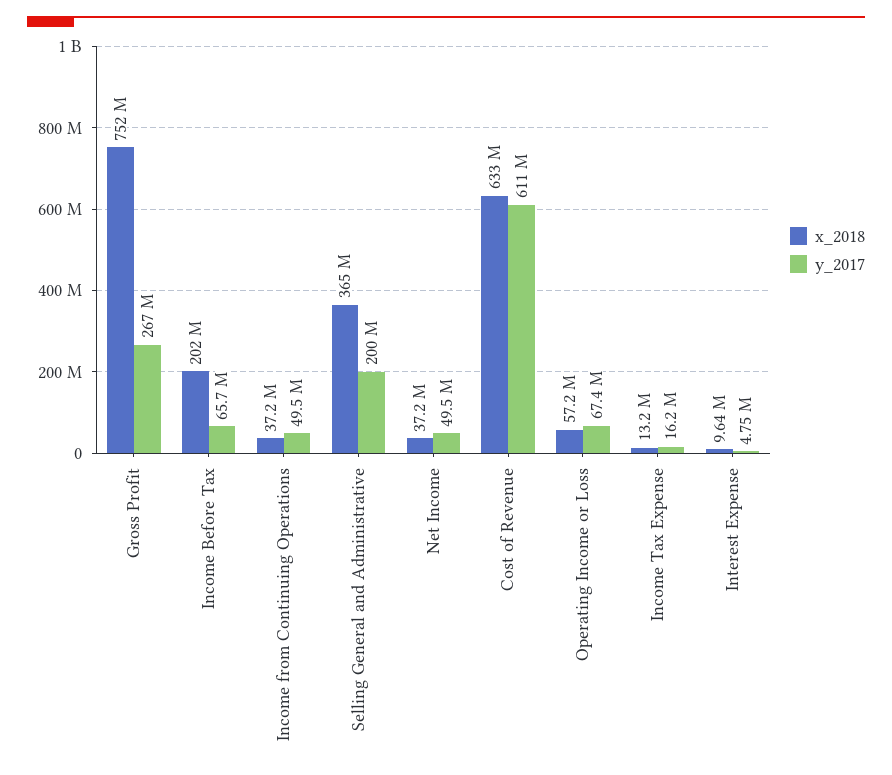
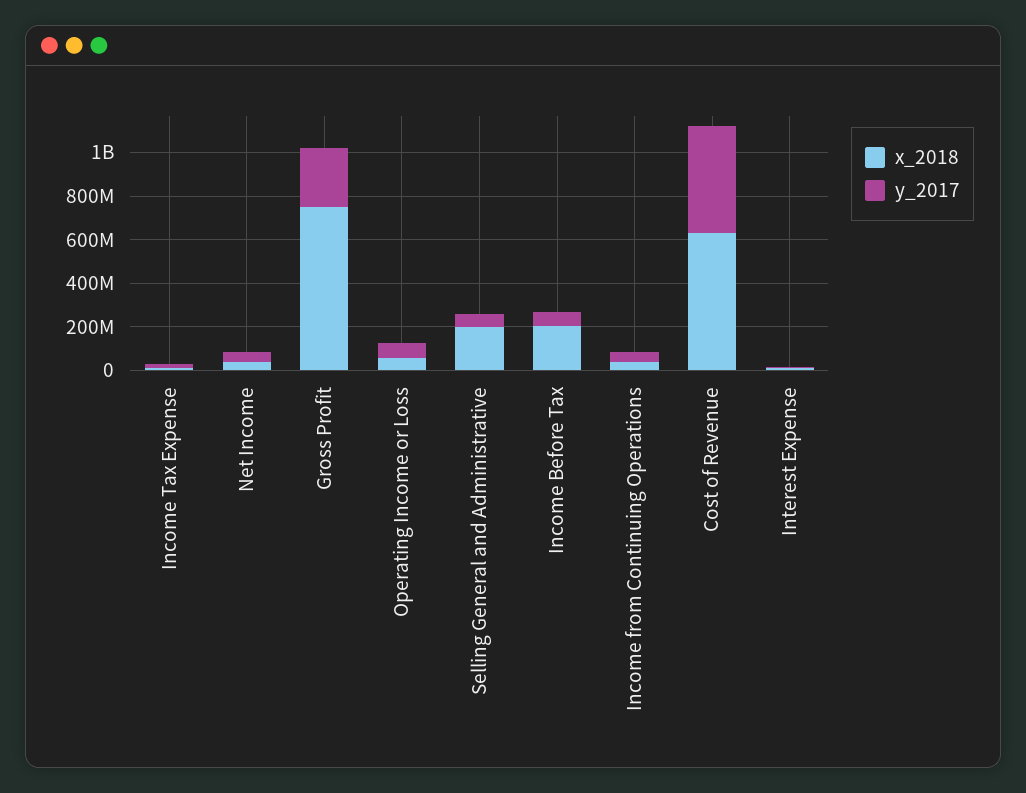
x_2018, Selling General and Administrative: 365000000 -> 200000000
y_2017, Selling General and Administrative: 200000000 -> 50000000
y_2017, Cost of Revenue: 611000000 -> 500000000

